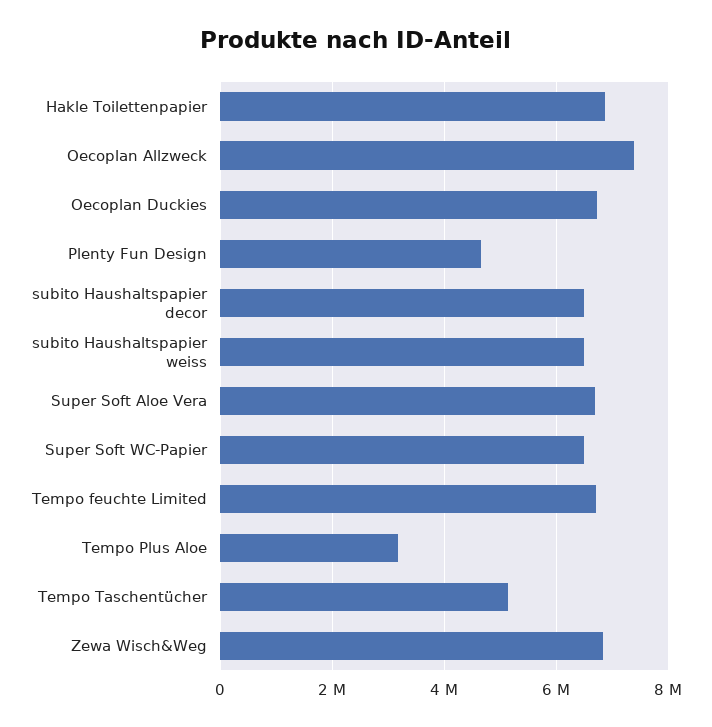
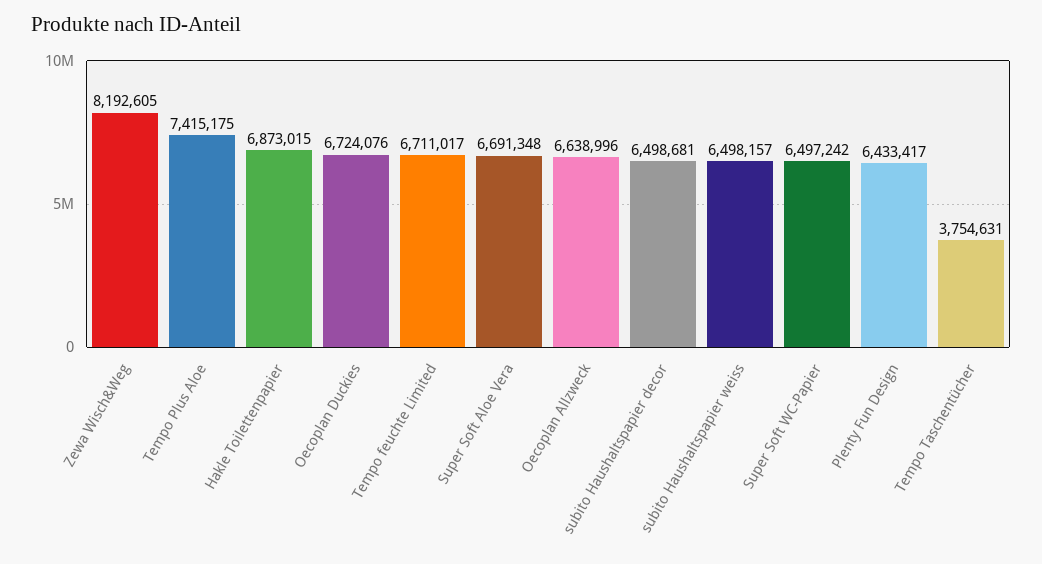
Oecoplan Allzweck: 7400000 -> 6638996
Plenty Fun Design: 4600000 -> 6433417
Tempo Plus Aloe: 3200000 -> 7415175
Tempo Taschentücher: 5200000 -> 3754631
Zewa Wisch&Weg: 6800000 -> 8192605

